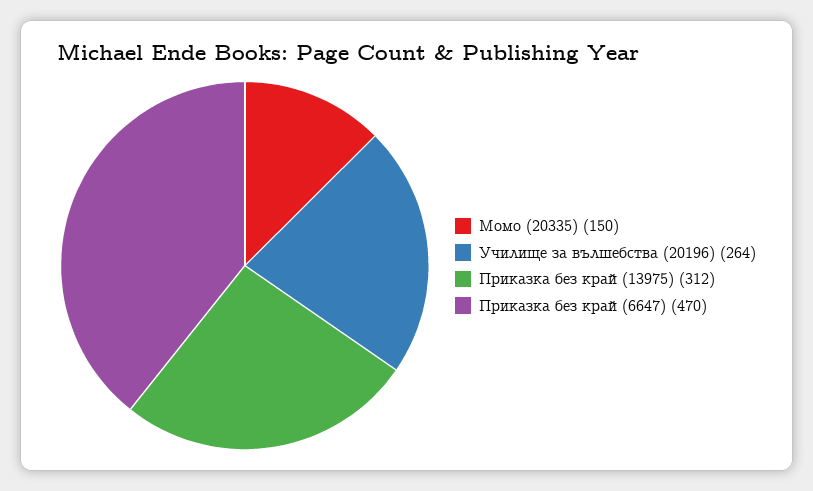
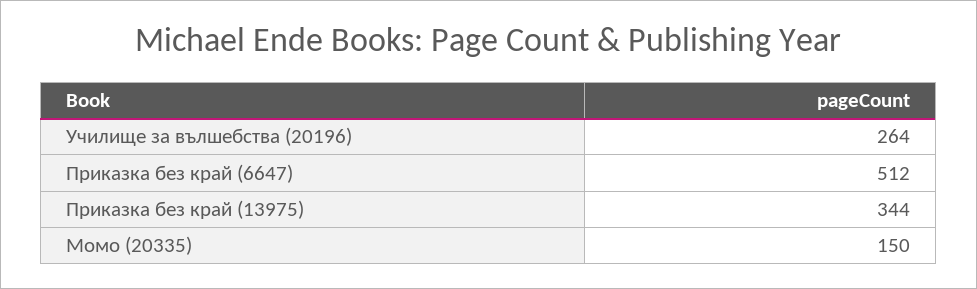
Приказка без край (13975): 312 -> 344
Приказка без край (6647): 470 -> 512

